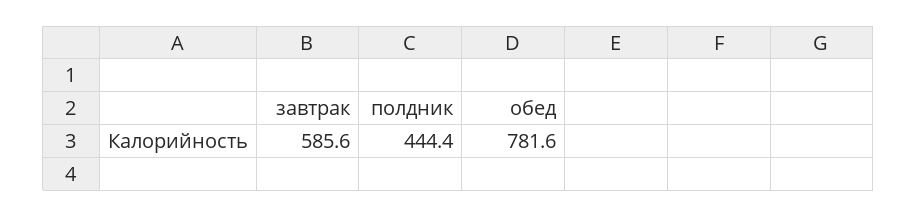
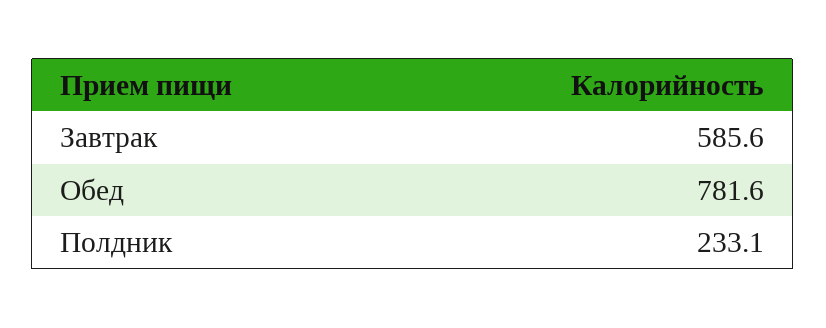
полдник: 444.4 -> 233.1

